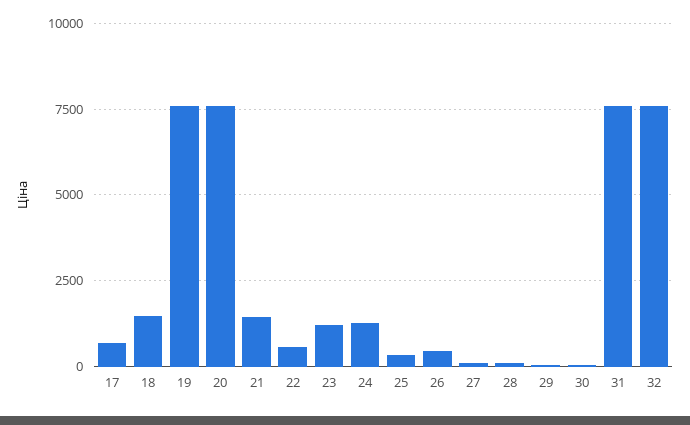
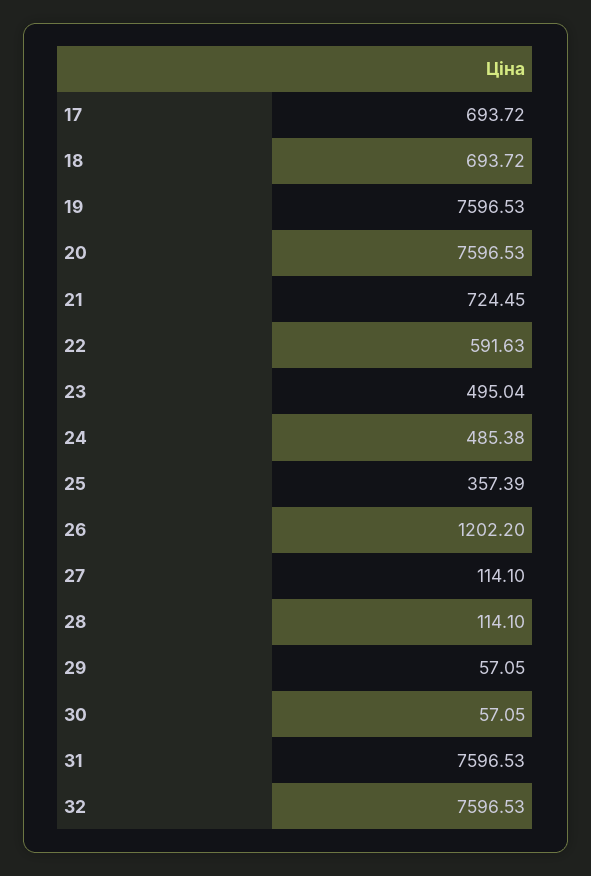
18: 1500 -> 693.72
21: 1500 -> 724.45
23: 1250 -> 495.04
24: 1250 -> 485.38
26: 500 -> 1202.2

